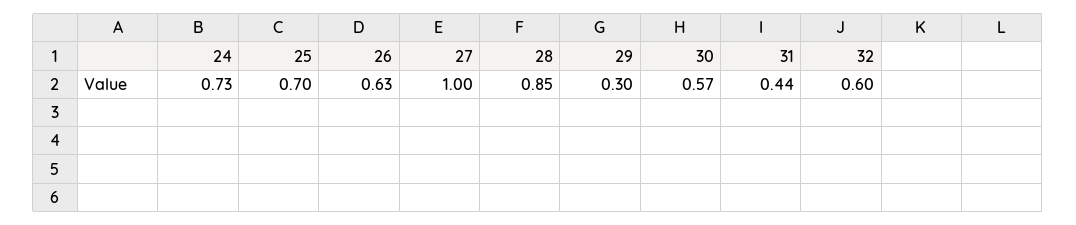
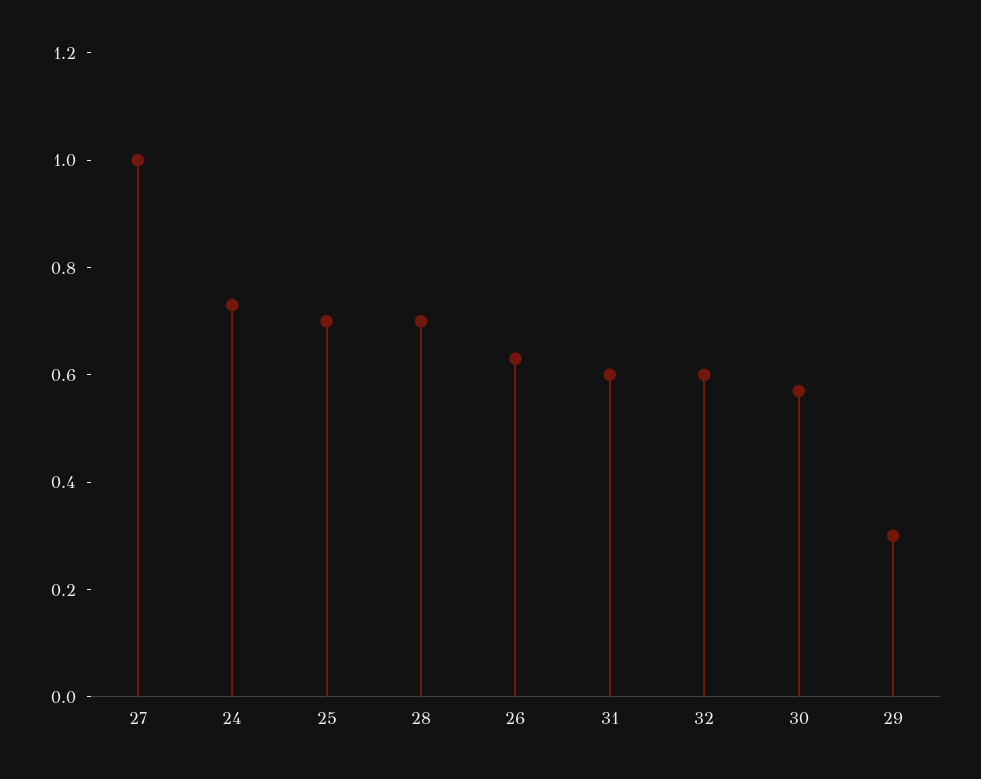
28: 0.85 -> 0.7
31: 0.44 -> 0.6

